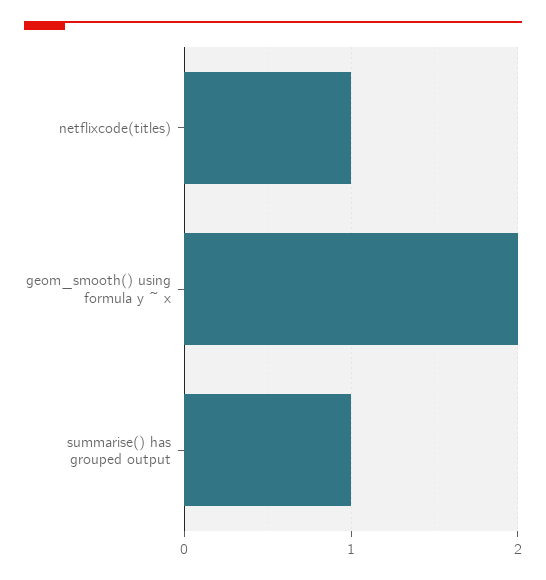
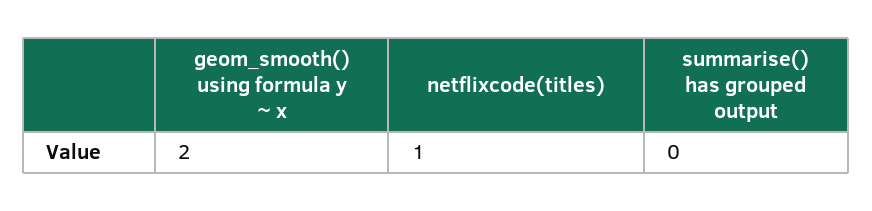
summarise() has grouped output: 1 -> 0

